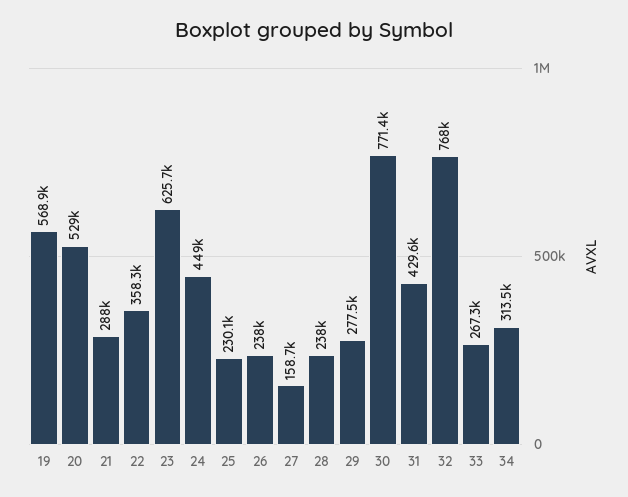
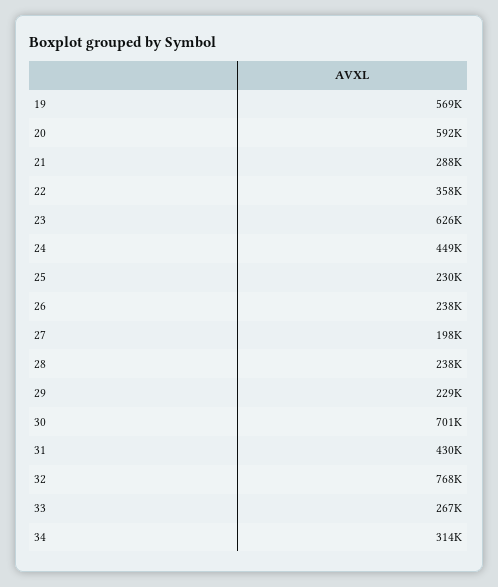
20: 529000 -> 592000
27: 158700 -> 198000
29: 277500 -> 229000
30: 771400 -> 701000

